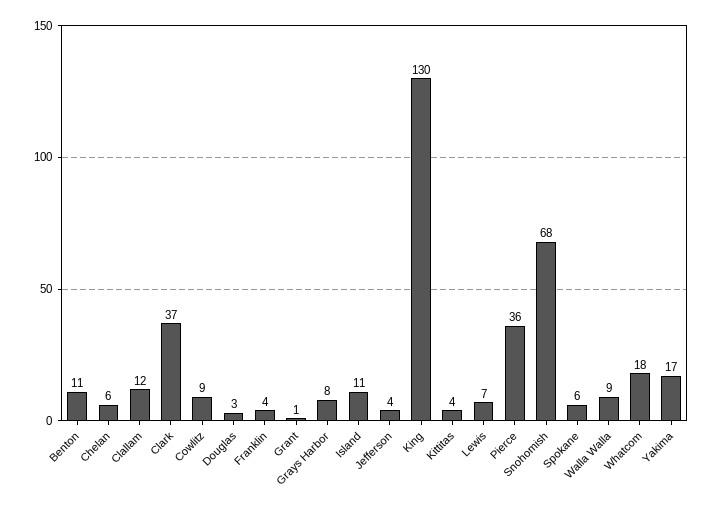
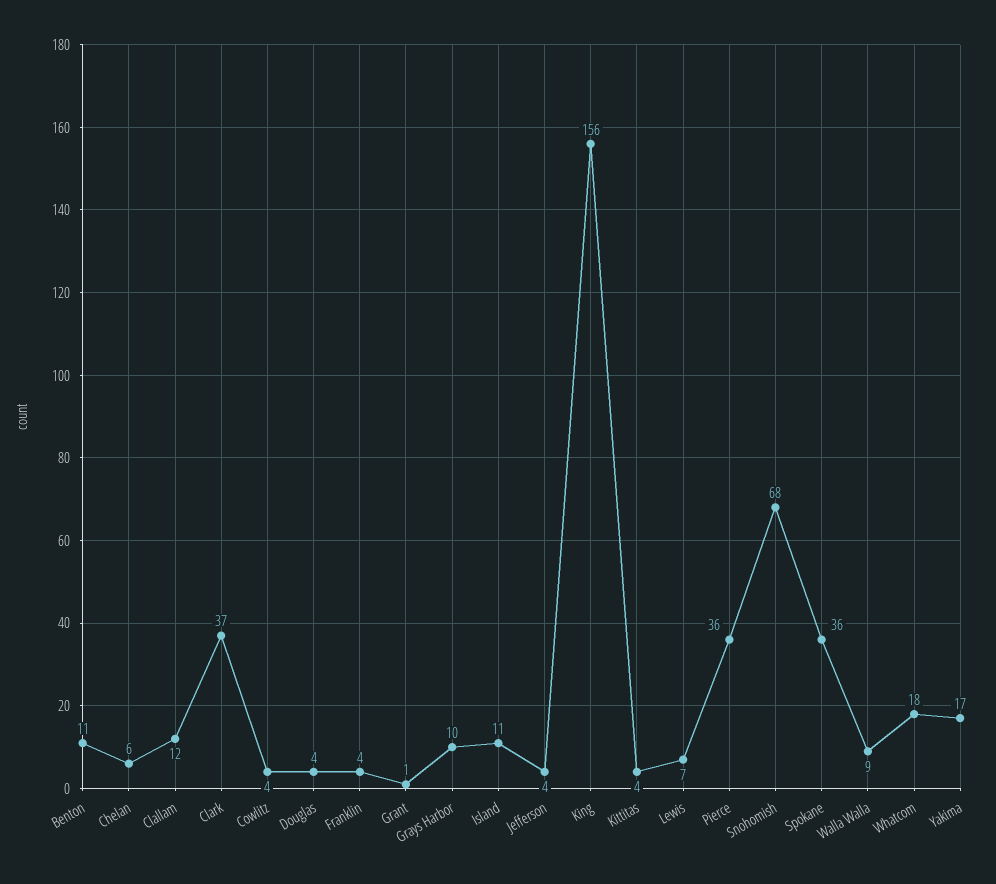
Cowlitz: 9 -> 4
Douglas: 3 -> 4
Grays Harbor: 8 -> 10
King: 130 -> 156
Spokane: 6 -> 36

